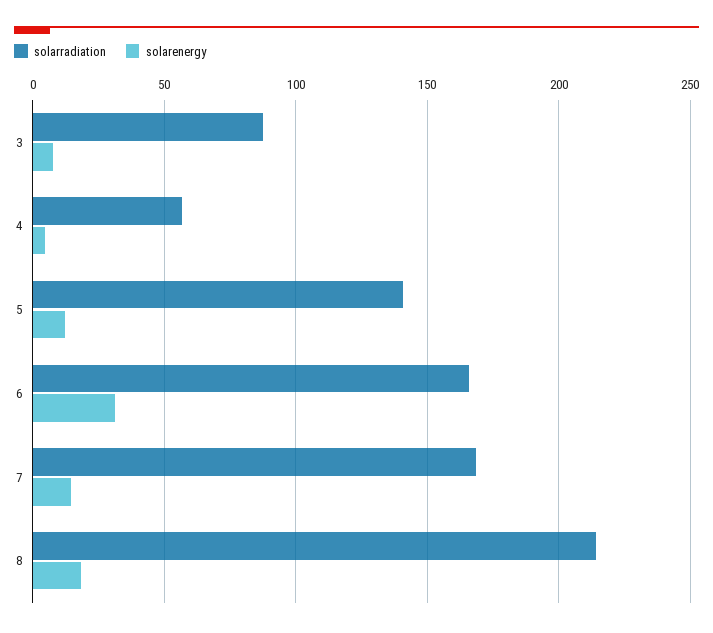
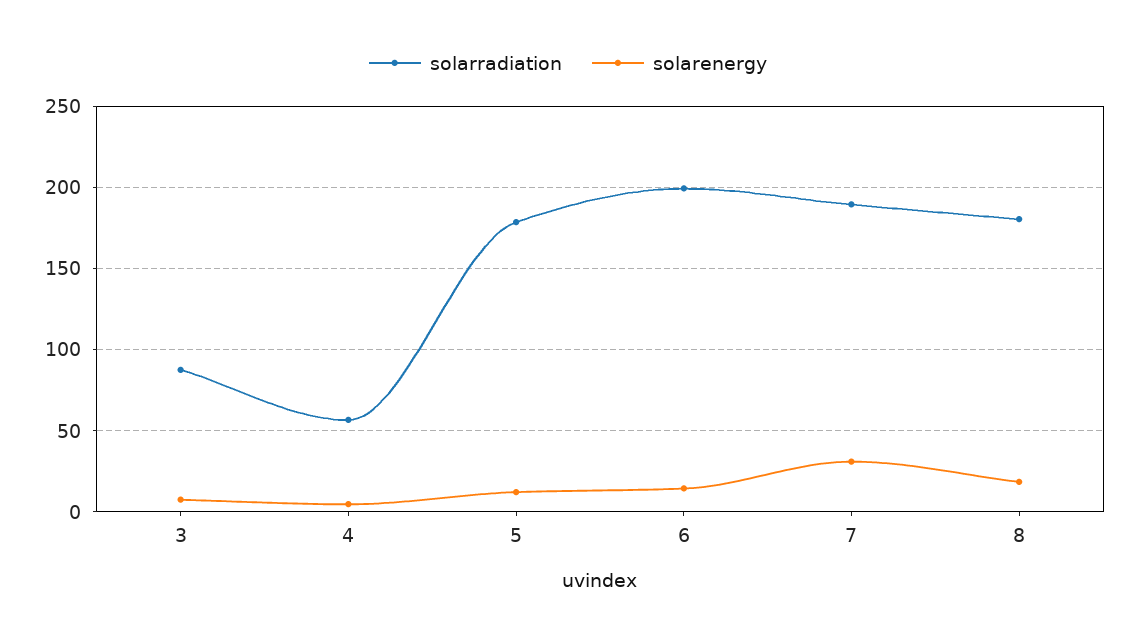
solarradiation, 5: 140 -> 180
solarradiation, 6: 165 -> 200
solarenergy, 6: 30 -> 15
solarradiation, 7: 170 -> 190
solarenergy, 7: 15 -> 30
solarradiation, 8: 215 -> 180

